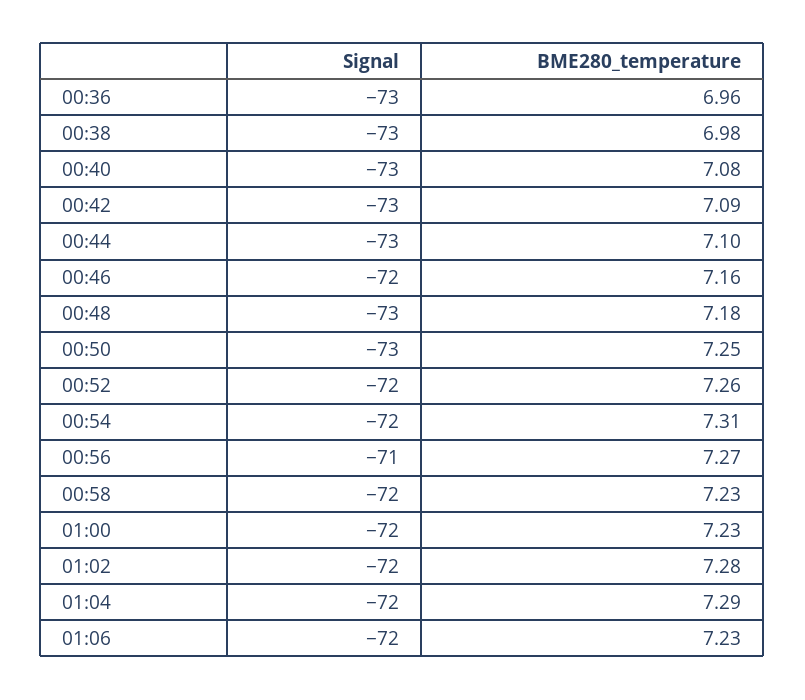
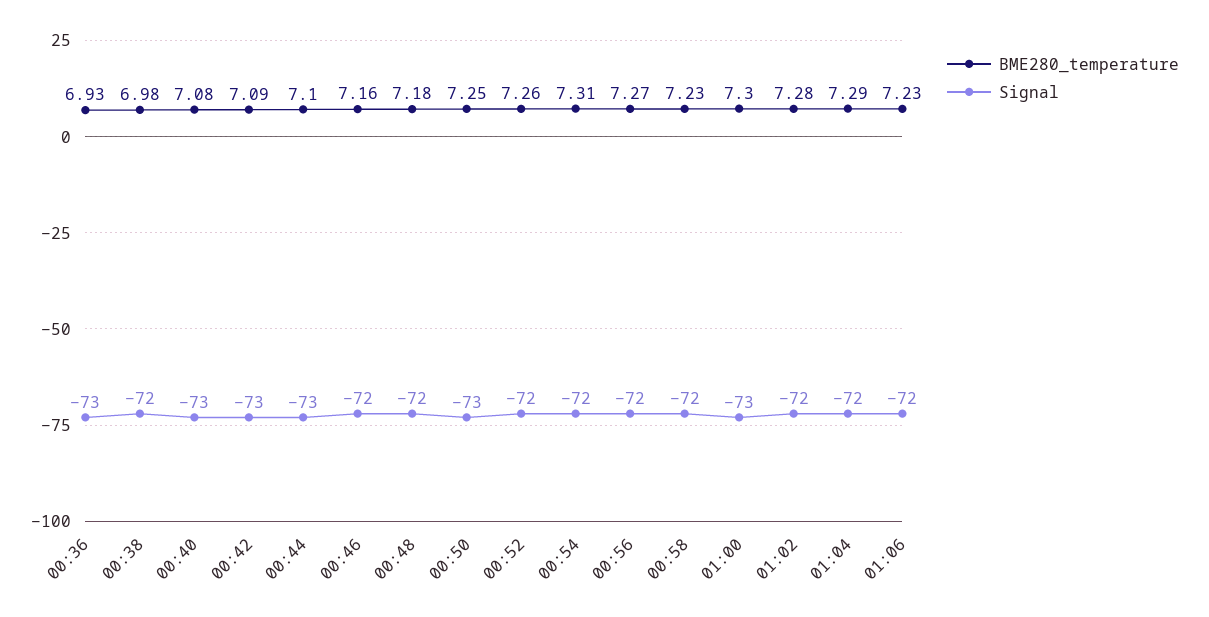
BME280_temperature, 00:36: 6.96 -> 6.93
Signal, 00:38: -73 -> -72
Signal, 00:48: -73 -> -72
Signal, 00:56: -71 -> -72
Signal, 01:00: -72 -> -73
BME280_temperature, 01:00: 7.23 -> 7.3

